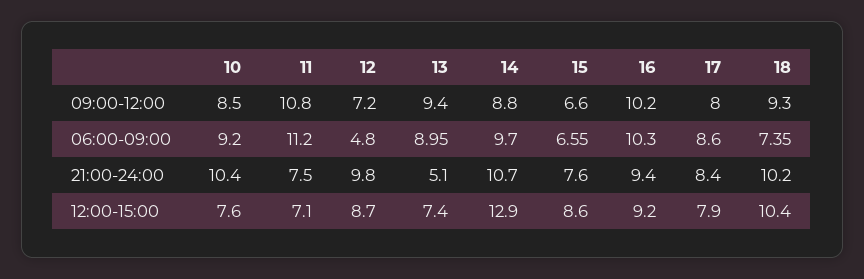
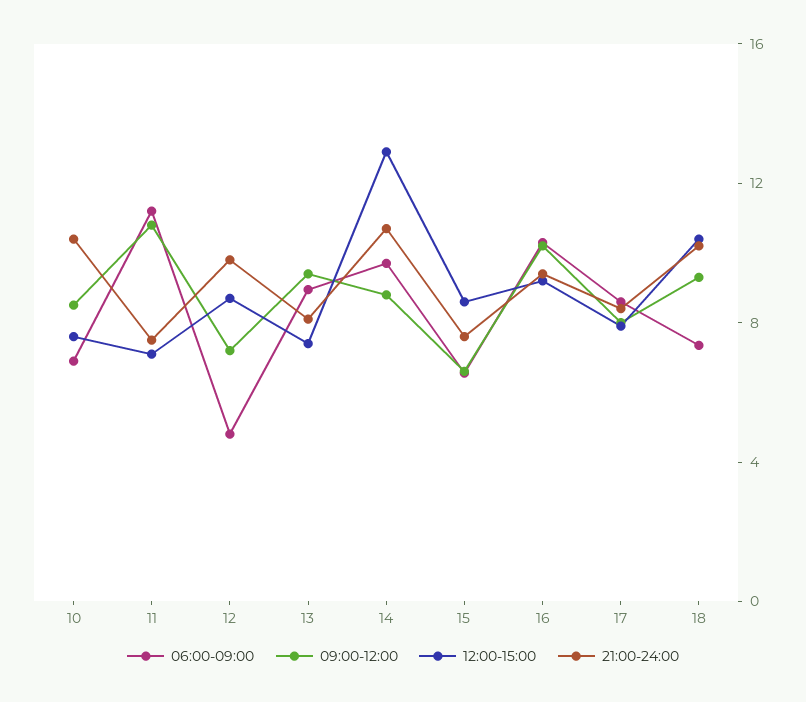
06:00-09:00, 10: 9.2 -> 7
21:00-24:00, 13: 5.1 -> 8

